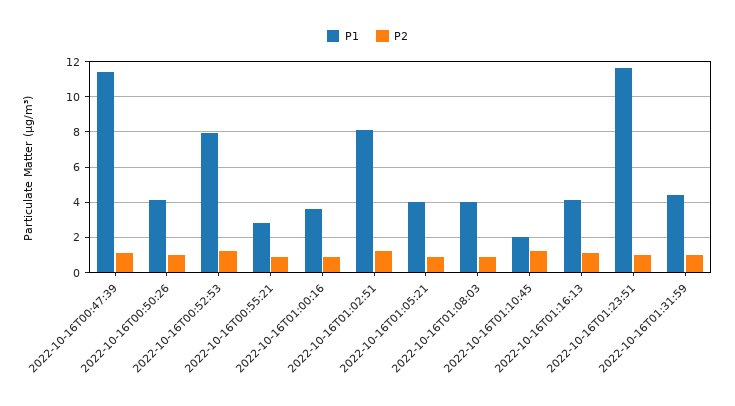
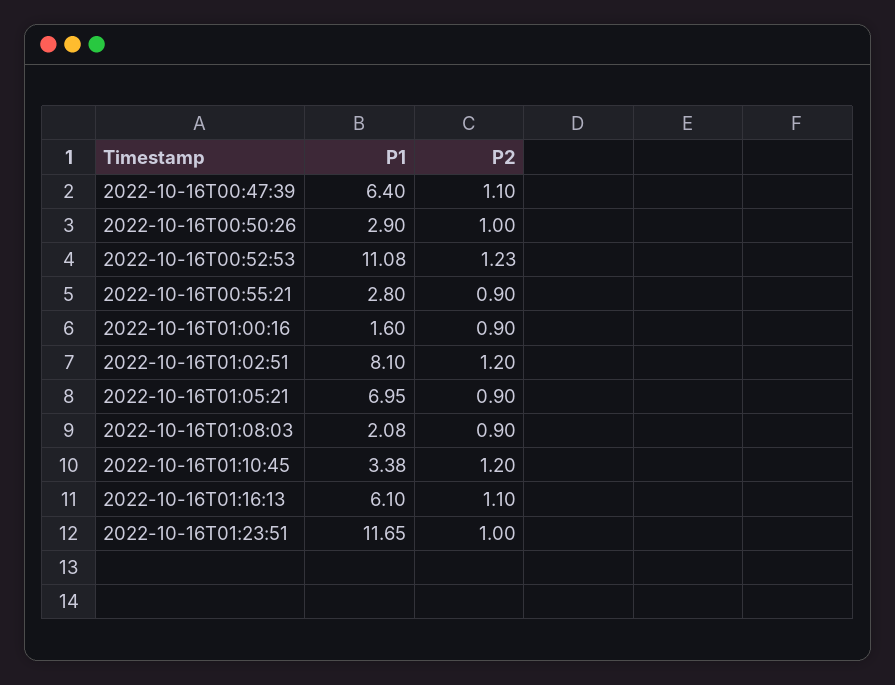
P1, 2022-10-16T00:47:39: 11.5 -> 6.4
P1, 2022-10-16T00:50:26: 4 -> 2.9
P1, 2022-10-16T00:52:53: 8 -> 11.08
P1, 2022-10-16T01:00:16: 3.5 -> 1.6
P1, 2022-10-16T01:05:21: 4 -> 6.95
P1, 2022-10-16T01:08:03: 4 -> 2.08
P1, 2022-10-16T01:10:45: 2 -> 3.38
P1, 2022-10-16T01:16:13: 4 -> 6.1
P1, 2022-10-16T01:31:59: 4.5 -> none
P2, 2022-10-16T01:31:59: 1 -> none

